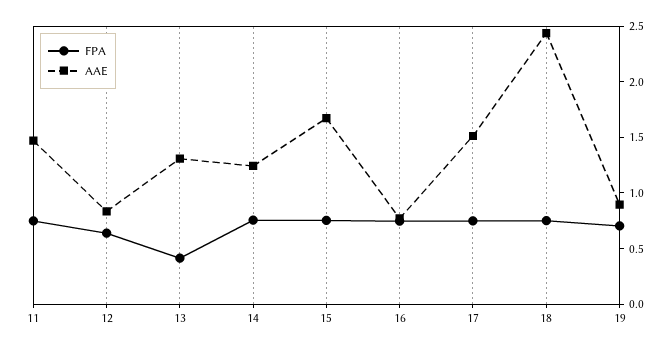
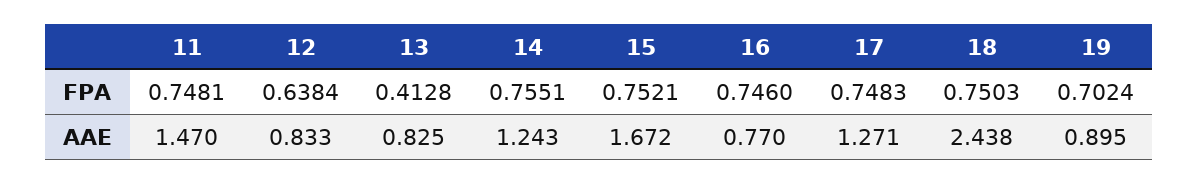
AAE, 13: 1.3 -> 0.825
AAE, 17: 1.5 -> 1.271

